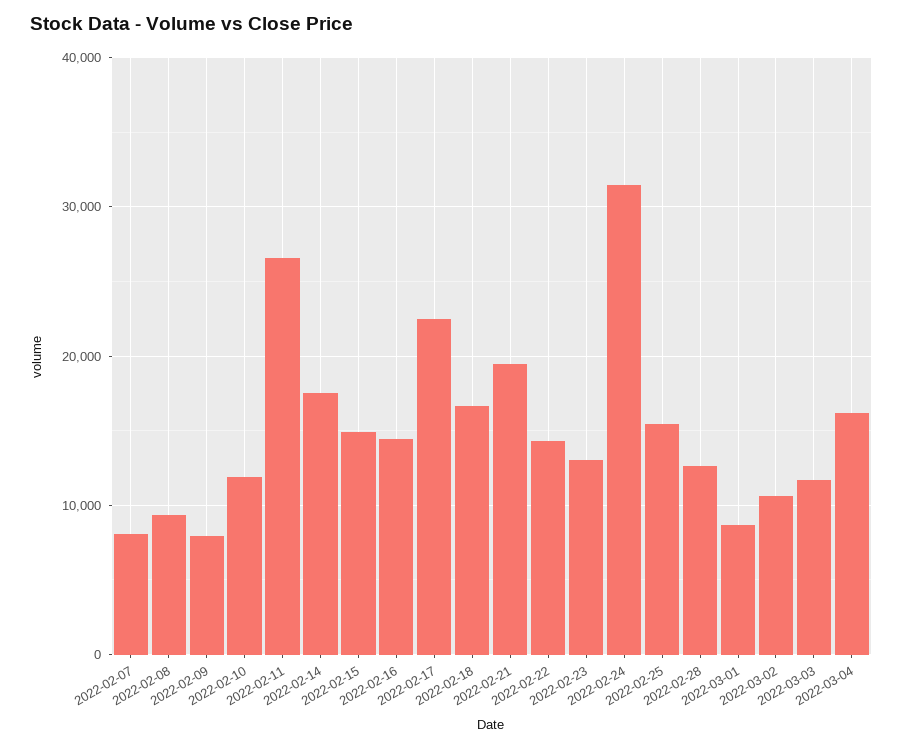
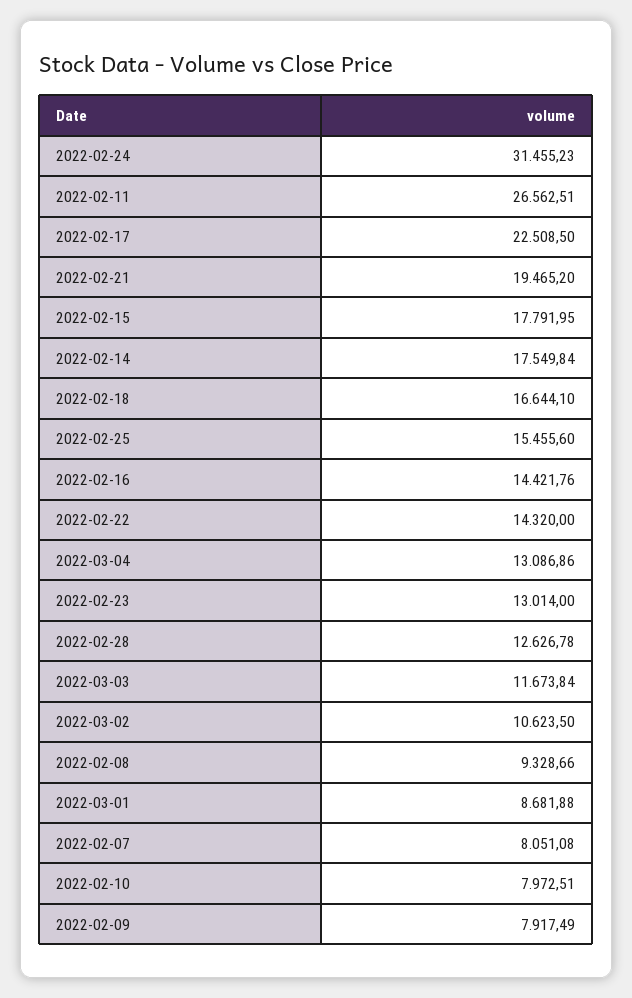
2022-02-10: 12000 -> 7972.51
2022-02-15: 15000 -> 17791.95
2022-03-04: 16000 -> 13086.86

